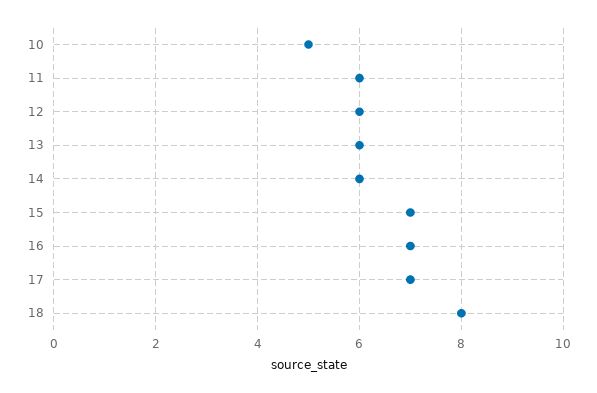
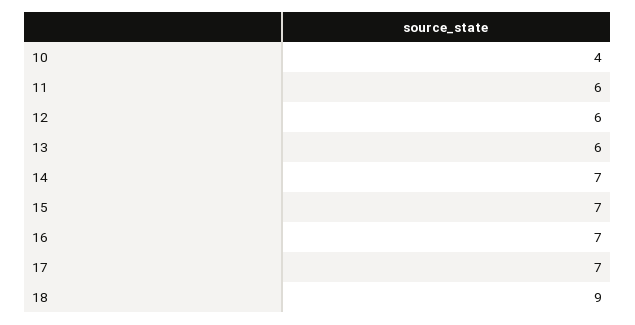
10: 5 -> 4
14: 6 -> 7
18: 8 -> 9

